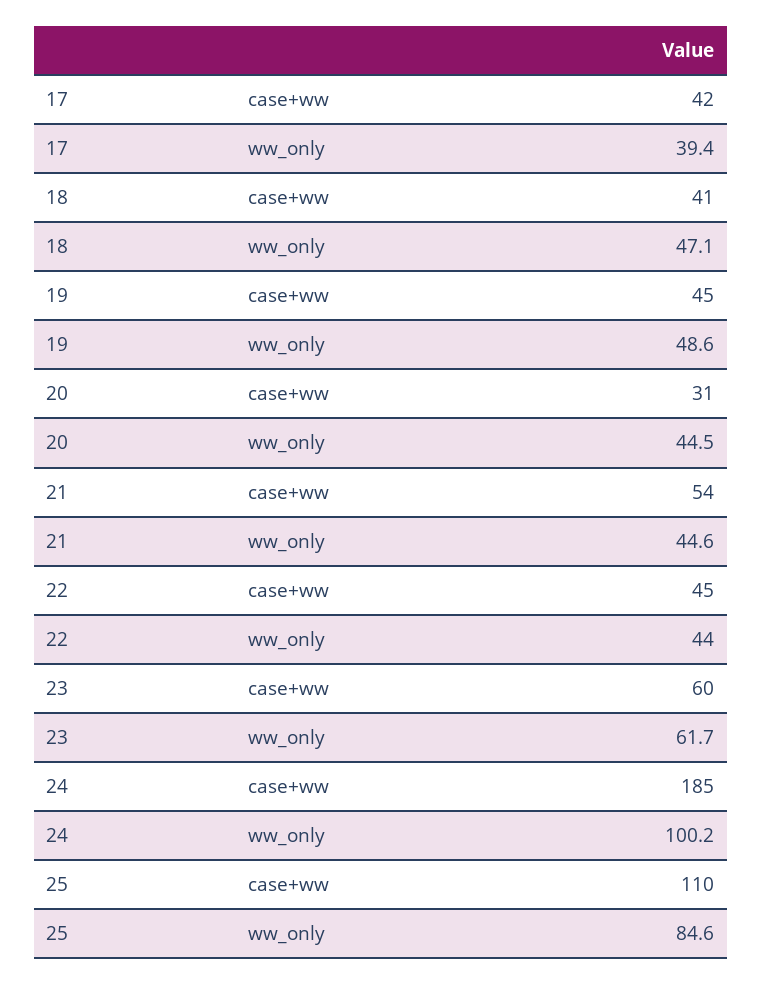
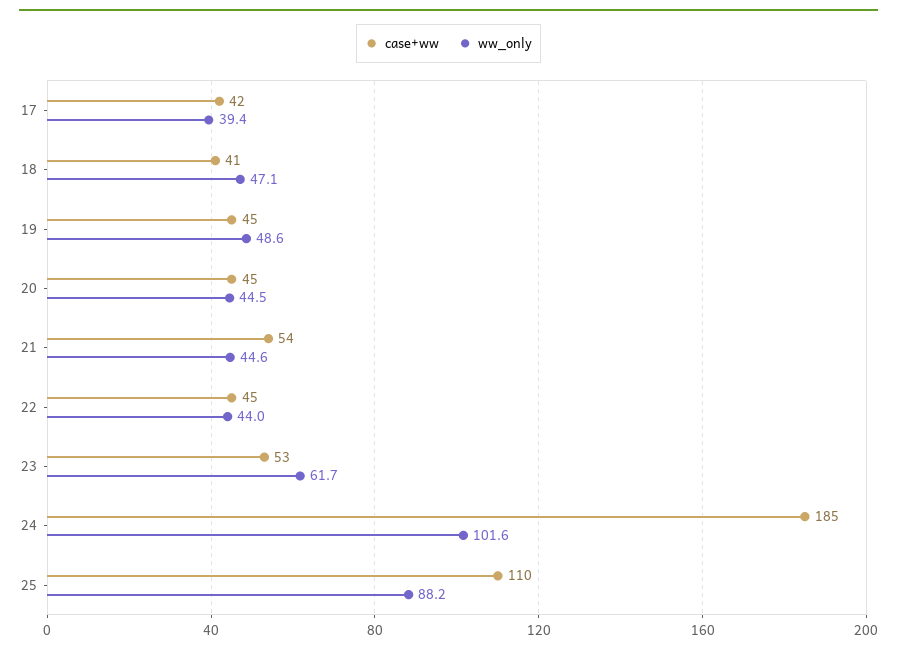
case+ww, 20: 31 -> 45
case+ww, 23: 60 -> 53
ww_only, 24: 100.2 -> 101.6
ww_only, 25: 84.6 -> 88.2

